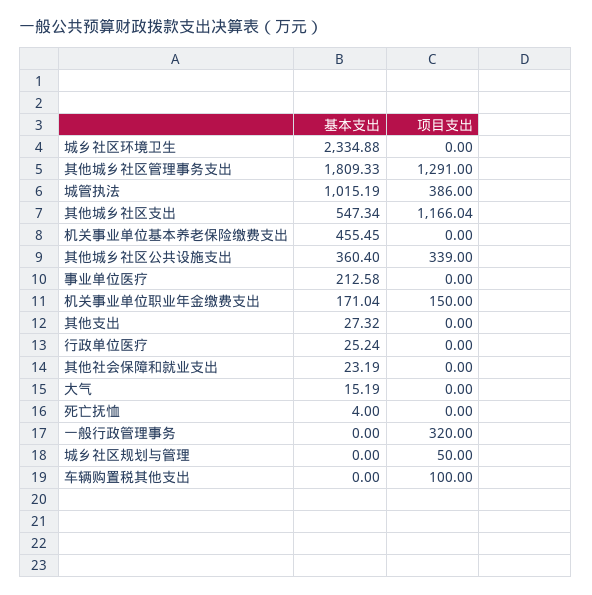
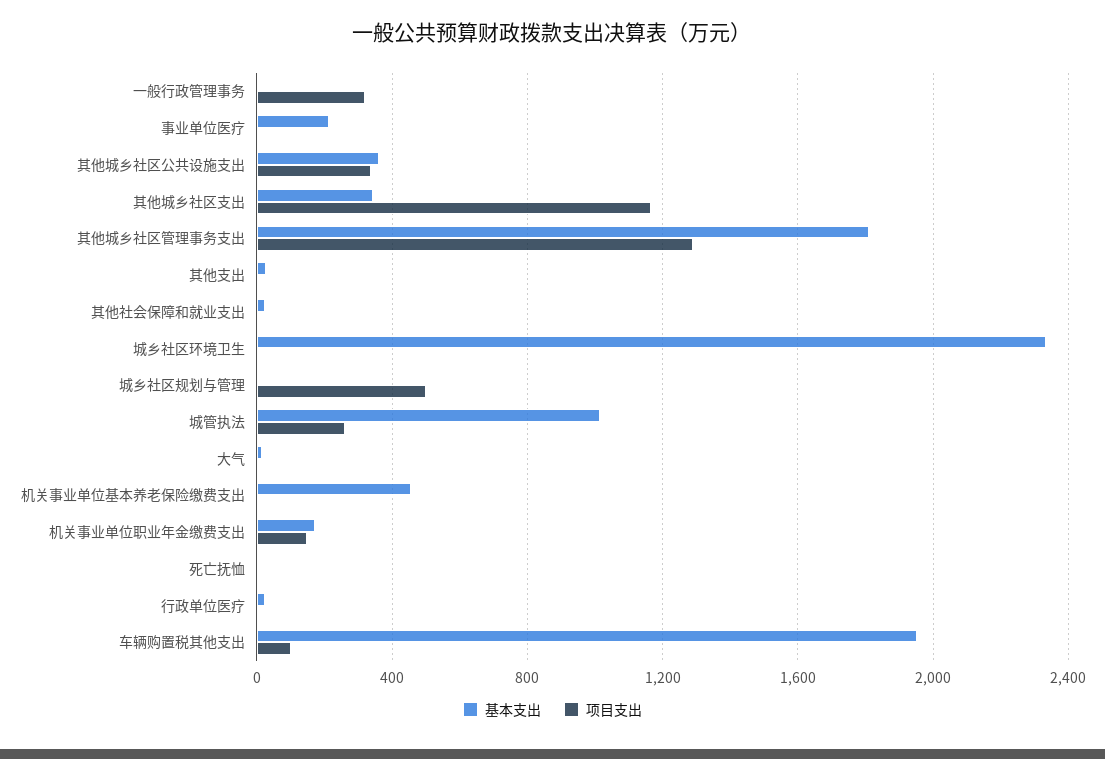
项目支出, 城管执法: 386 -> 250
基本支出, 其他城乡社区支出: 547.34 -> 350
项目支出, 城乡社区规划与管理: 50 -> 500
基本支出, 车辆购置税其他支出: 0 -> 1950

